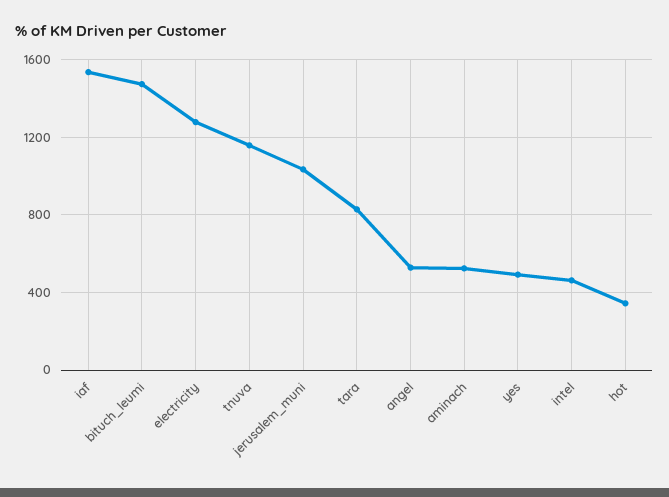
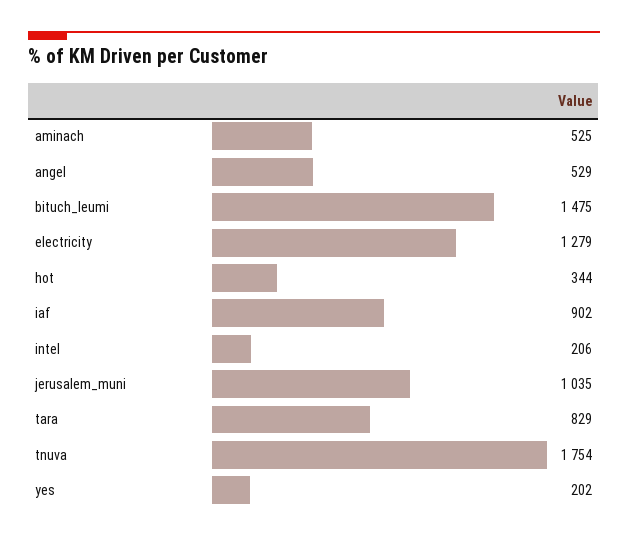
iaf: 1550 -> 902
tnuva: 1150 -> 1754
yes: 500 -> 202
intel: 450 -> 206

